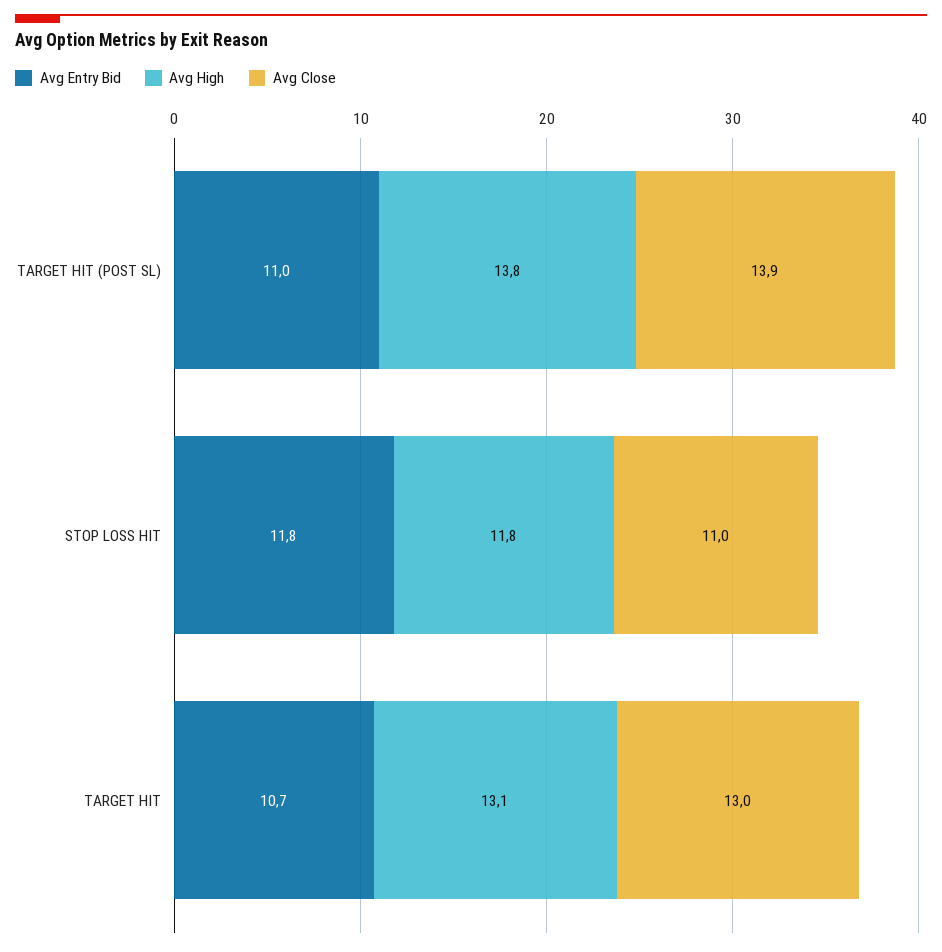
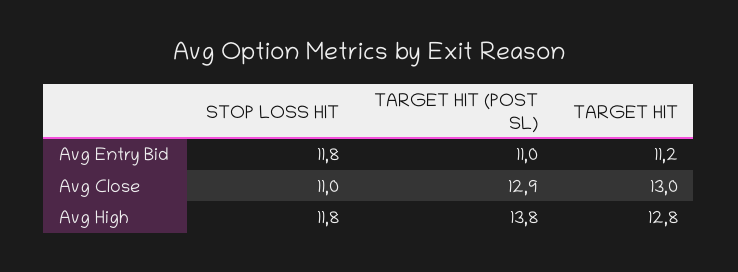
Avg Close, TARGET HIT (POST SL): 13.9 -> 12.9
Avg Entry Bid, TARGET HIT: 10.7 -> 11.2
Avg High, TARGET HIT: 13.1 -> 12.8

